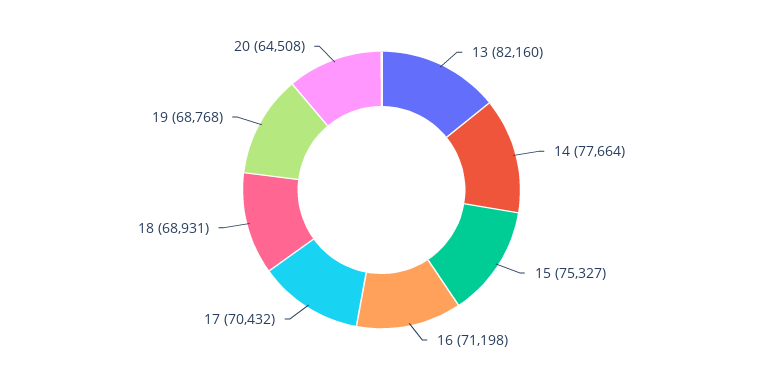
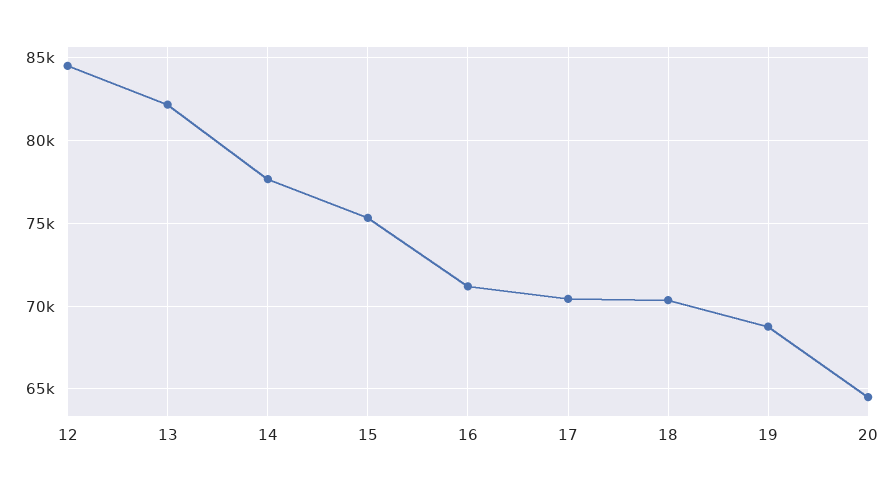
18: 68931 -> 70500
12: none -> 84500

